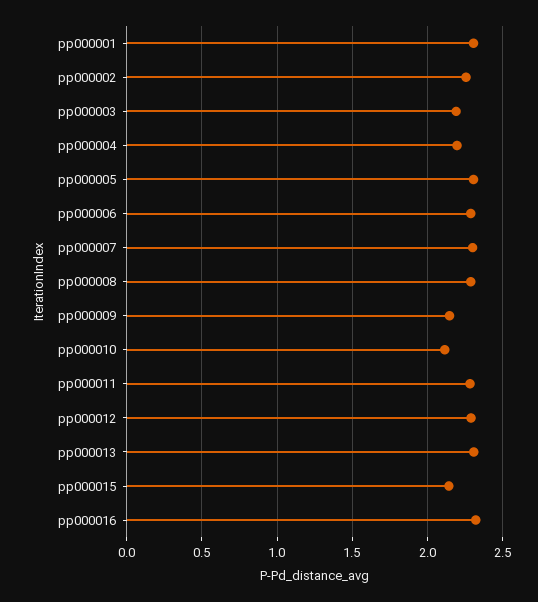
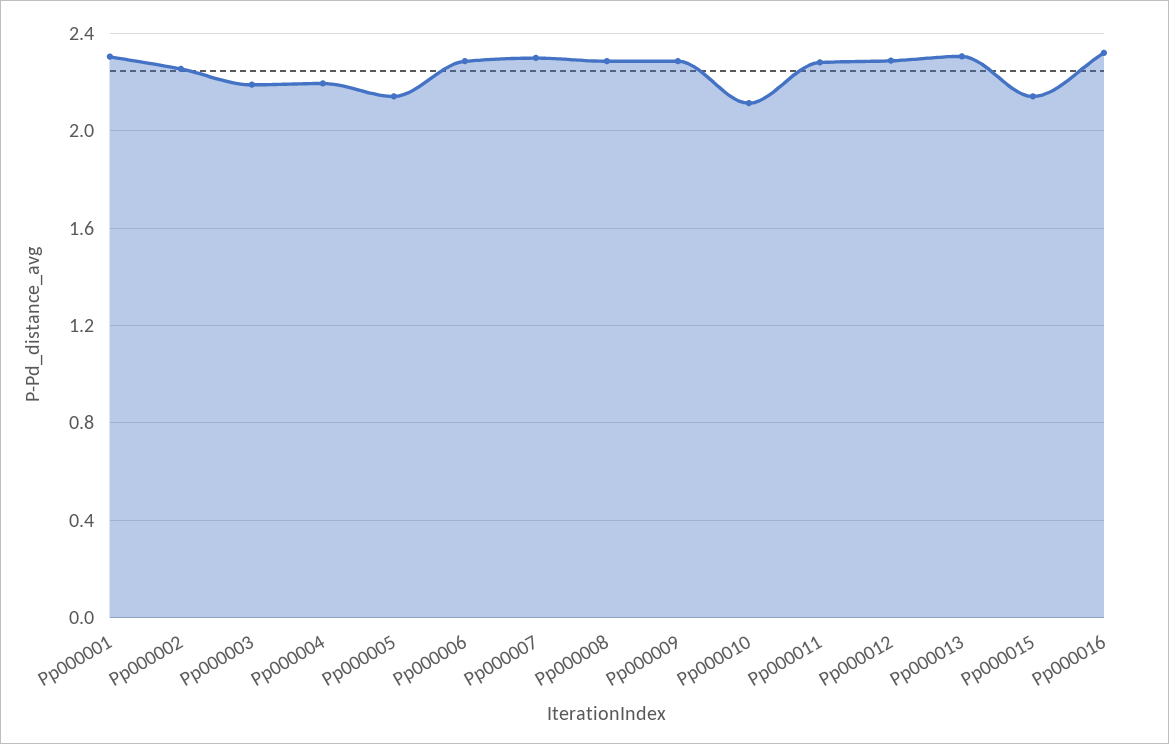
pp000005: 2.3 -> 2.15
pp000009: 2.15 -> 2.3

